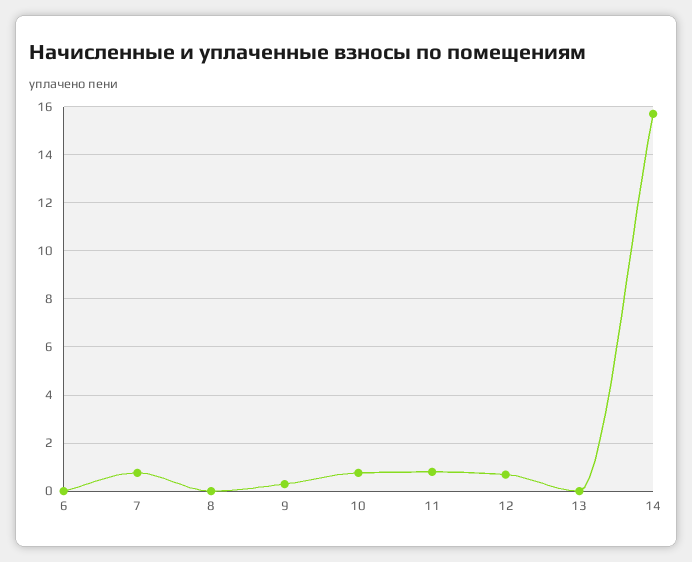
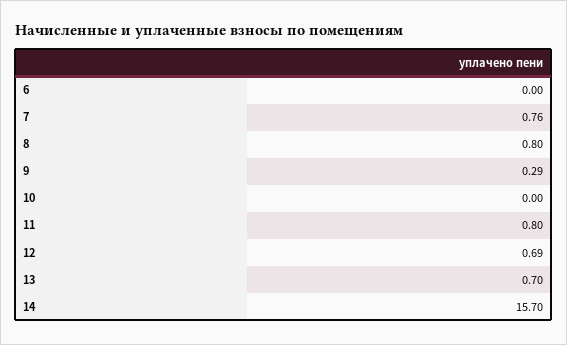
8: 0 -> 0.8
10: 0.75 -> 0
13: 0 -> 0.7

